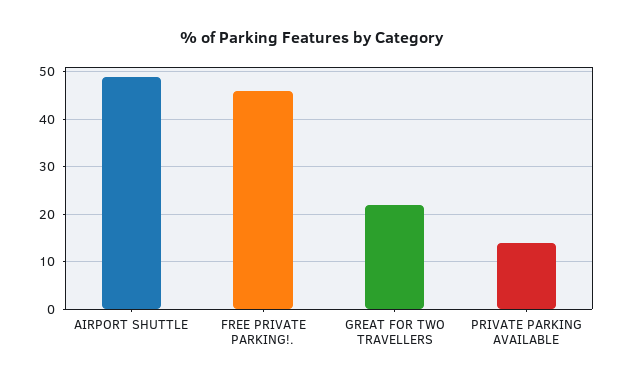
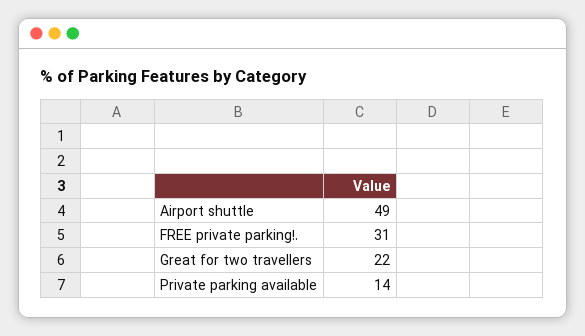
FREE PRIVATE PARKING!.: 45 -> 31

